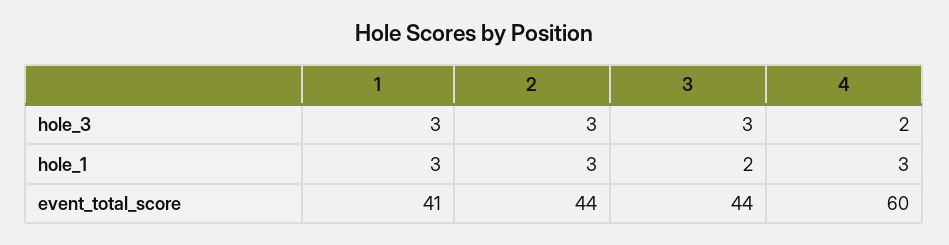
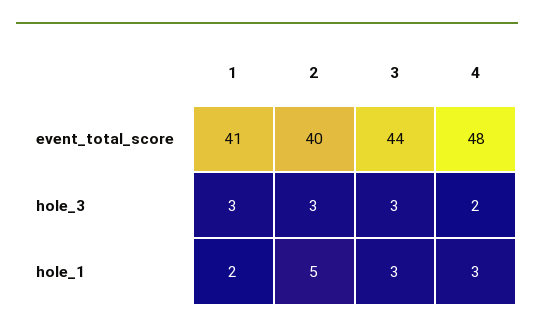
1, hole_1: 3 -> 2
2, hole_1: 3 -> 5
3, hole_1: 2 -> 3
2, event_total_score: 44 -> 40
4, event_total_score: 60 -> 48

